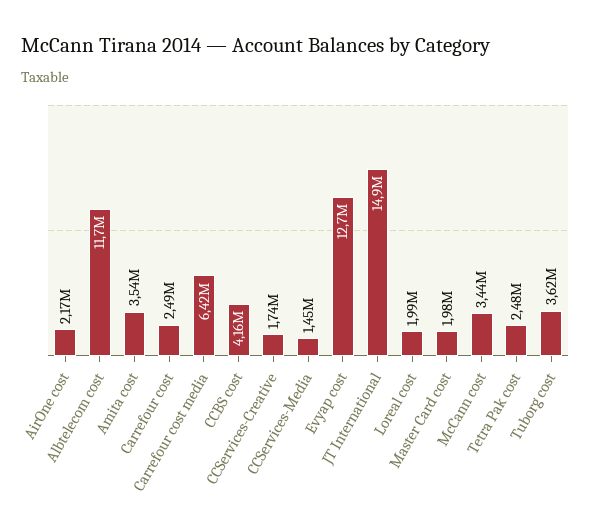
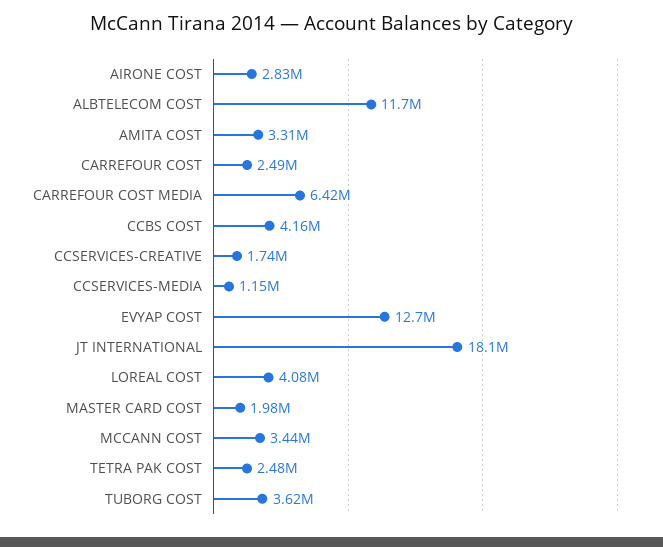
AirOne cost: 2170000 -> 2830000
Amita cost: 3540000 -> 3310000
CCServices-Media: 1450000 -> 1150000
JT International: 14900000 -> 18100000
Loreal cost: 1990000 -> 4080000

